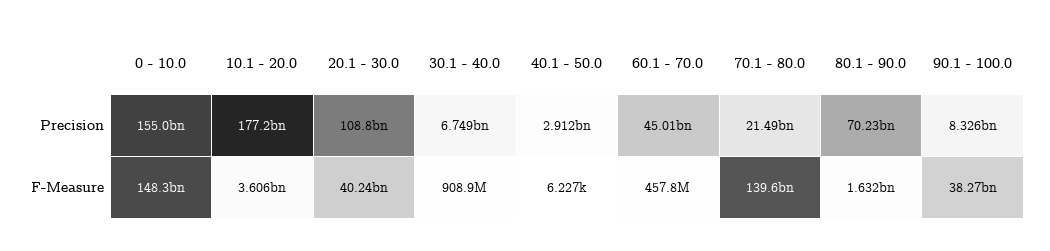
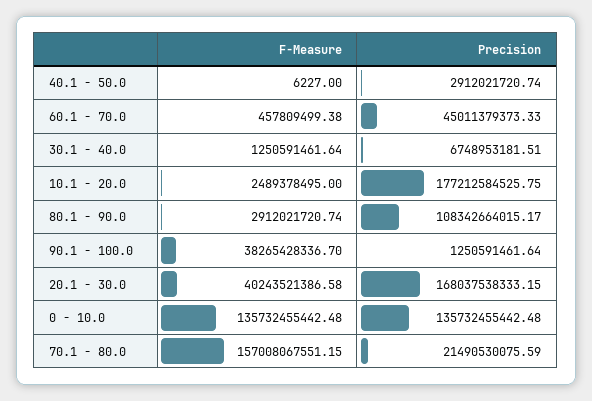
0 - 10.0, Precision: 155000000000 -> 135732455442.48
20.1 - 30.0, Precision: 108800000000 -> 168037538333.15
80.1 - 90.0, Precision: 70230000000 -> 108342664015.17
90.1 - 100.0, Precision: 8326000000 -> 1250591461.64
0 - 10.0, F-Measure: 148300000000 -> 135732455442.48
10.1 - 20.0, F-Measure: 3606000000 -> 2489378495
30.1 - 40.0, F-Measure: 908900000 -> 1250591461.64
70.1 - 80.0, F-Measure: 139600000000 -> 157008067551.15
80.1 - 90.0, F-Measure: 1632000000 -> 2912021720.74

